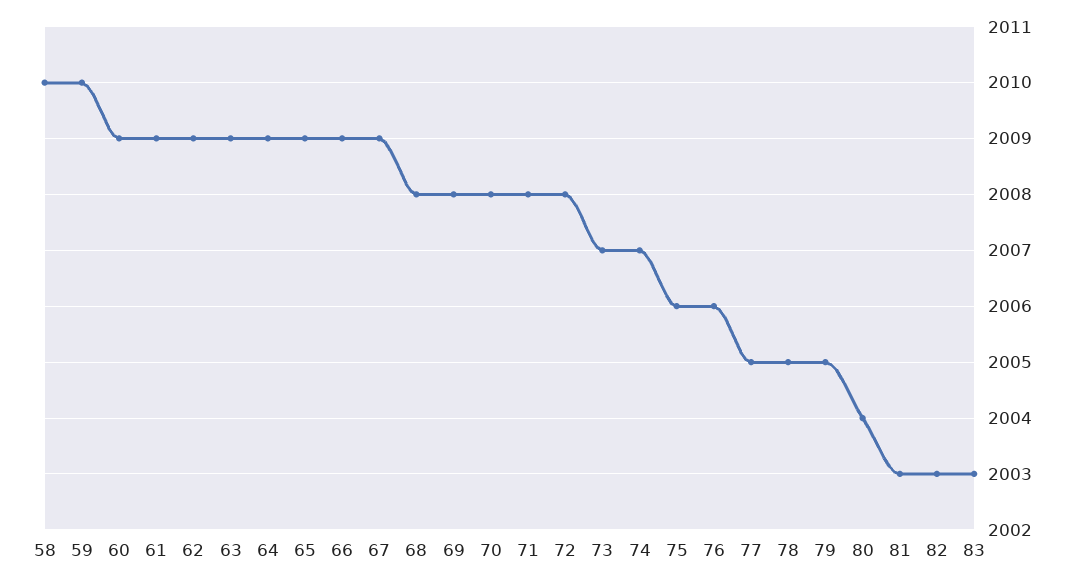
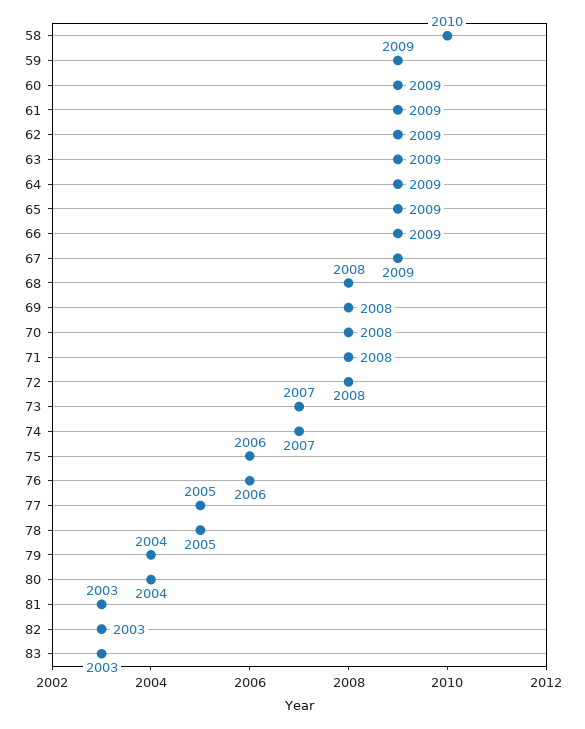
59: 2010 -> 2009
79: 2005 -> 2004

